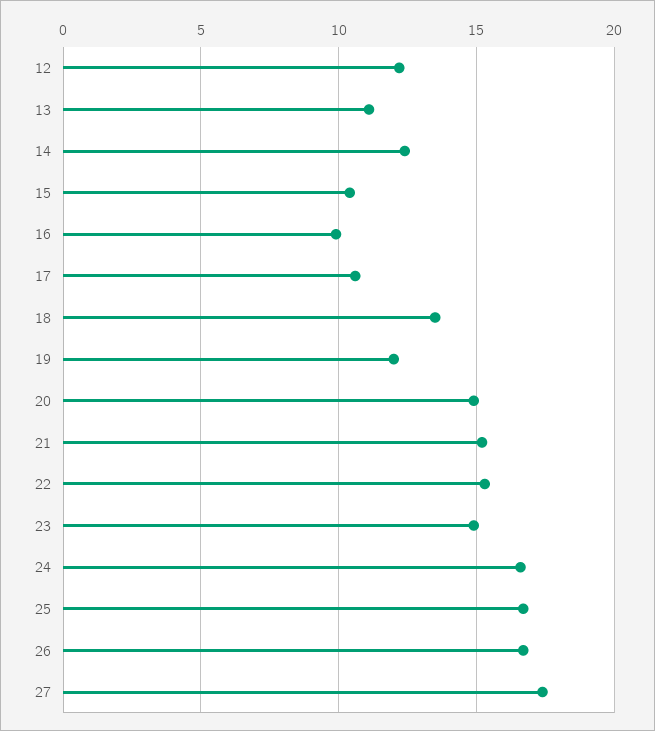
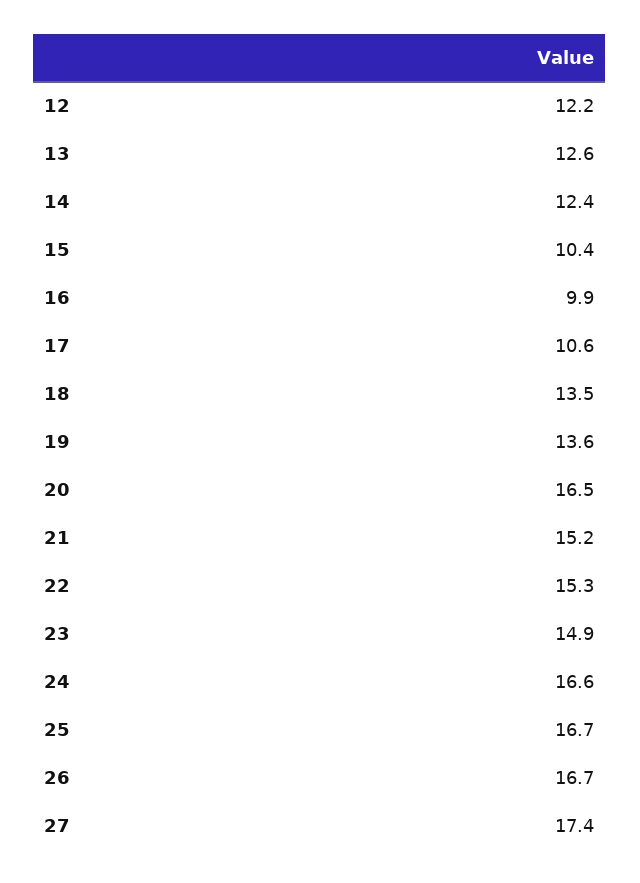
13: 11 -> 12.6
19: 12 -> 13.6
20: 15 -> 16.5

